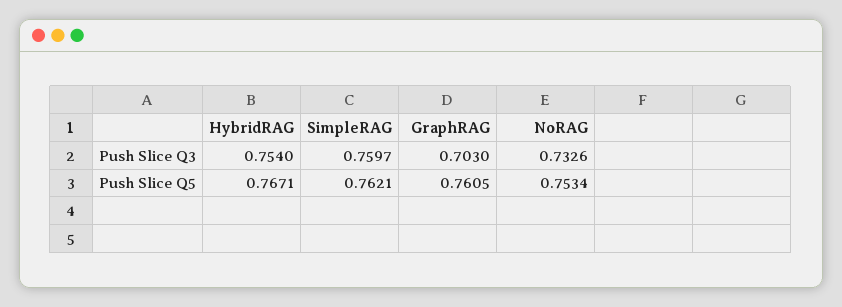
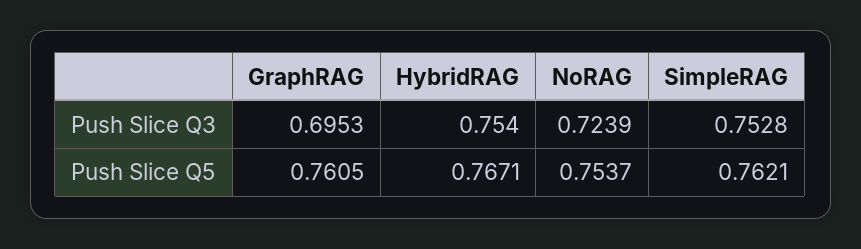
SimpleRAG, Push Slice Q3: 0.7597 -> 0.7528
GraphRAG, Push Slice Q3: 0.703 -> 0.6953
NoRAG, Push Slice Q3: 0.7326 -> 0.7239
NoRAG, Push Slice Q5: 0.7534 -> 0.7537

